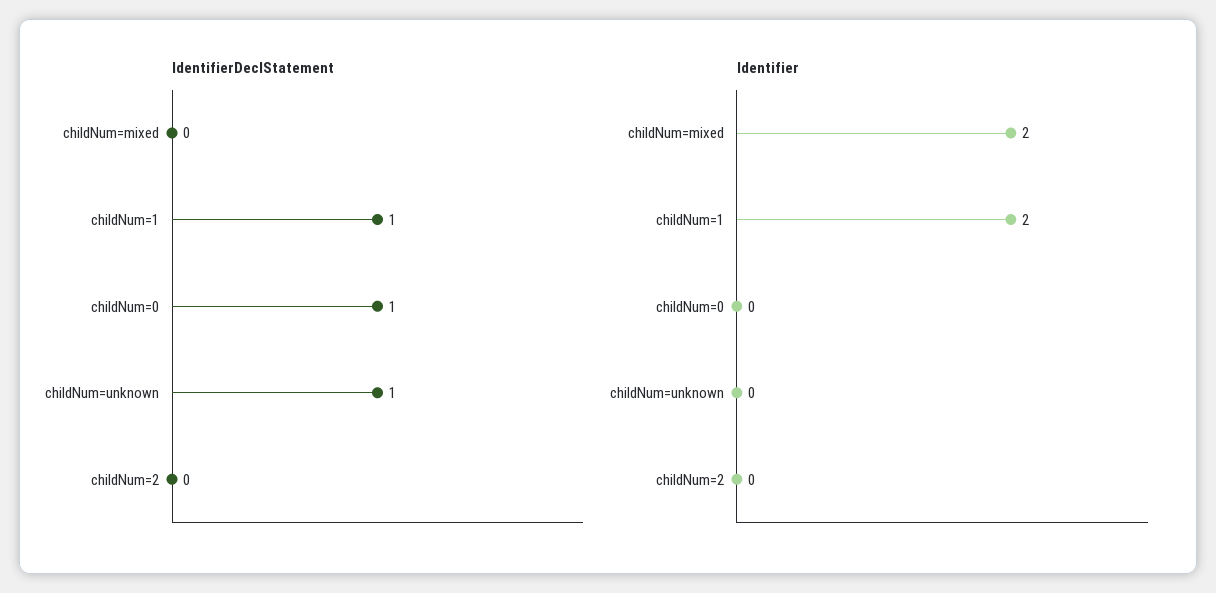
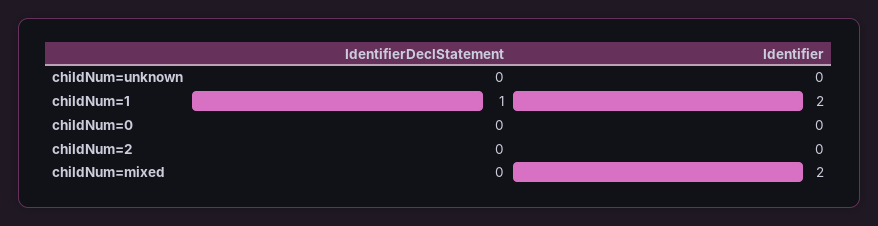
IdentifierDeclStatement, childNum=0: 1 -> 0
IdentifierDeclStatement, childNum=unknown: 1 -> 0

